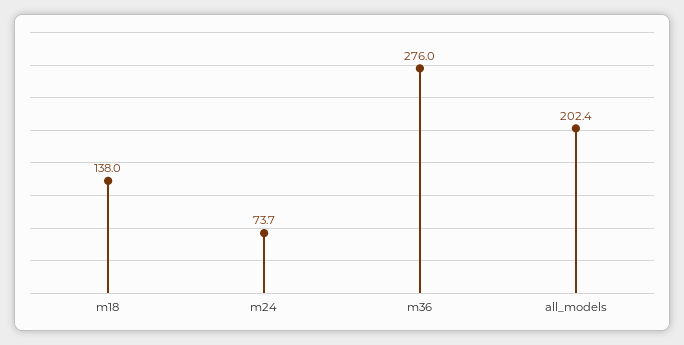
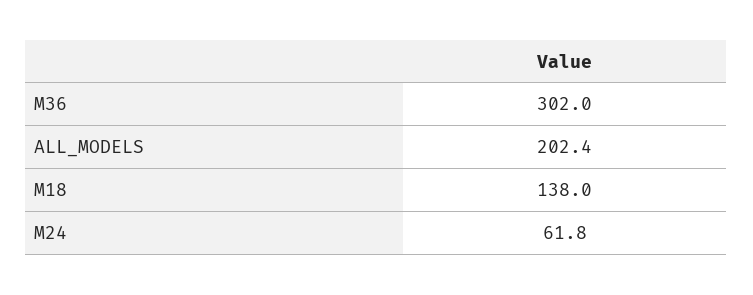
m24: 73.7 -> 61.8
m36: 276 -> 302

